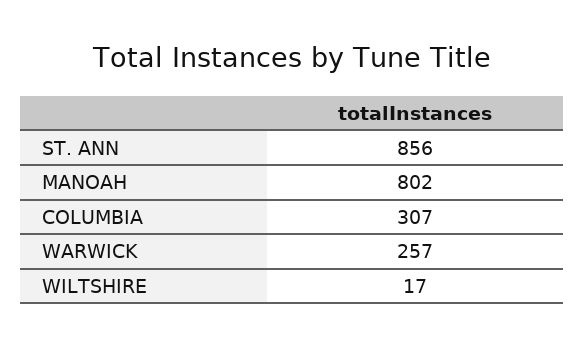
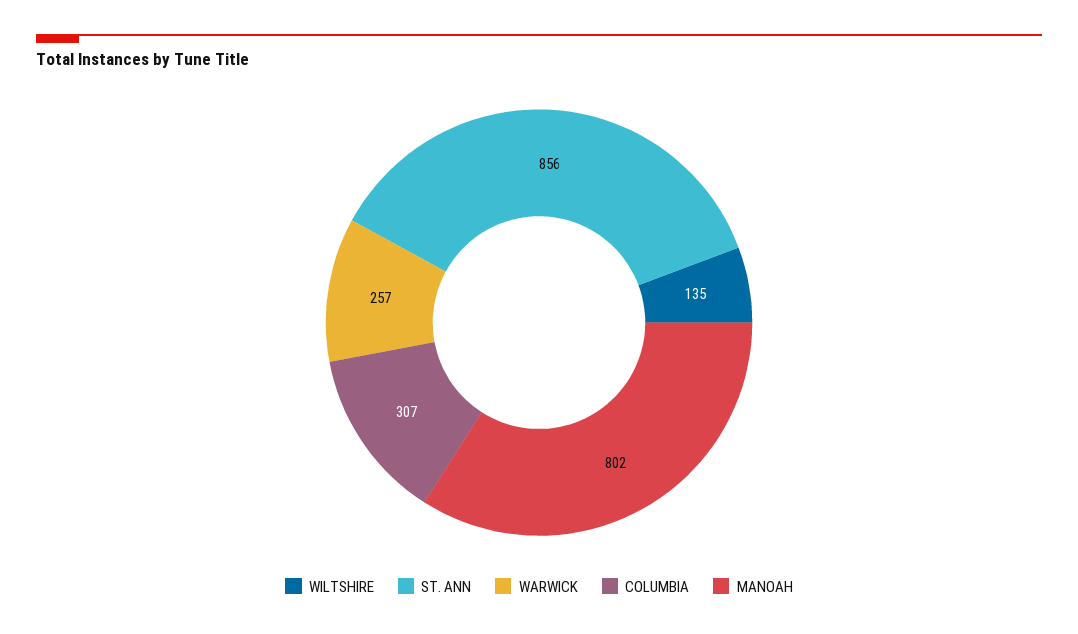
WILTSHIRE: 17 -> 135

